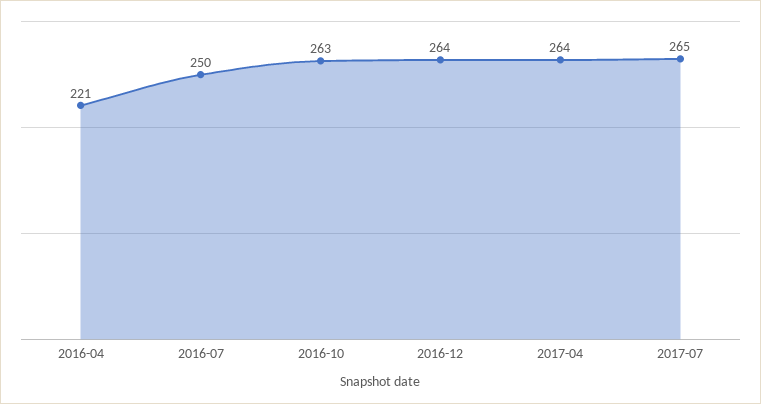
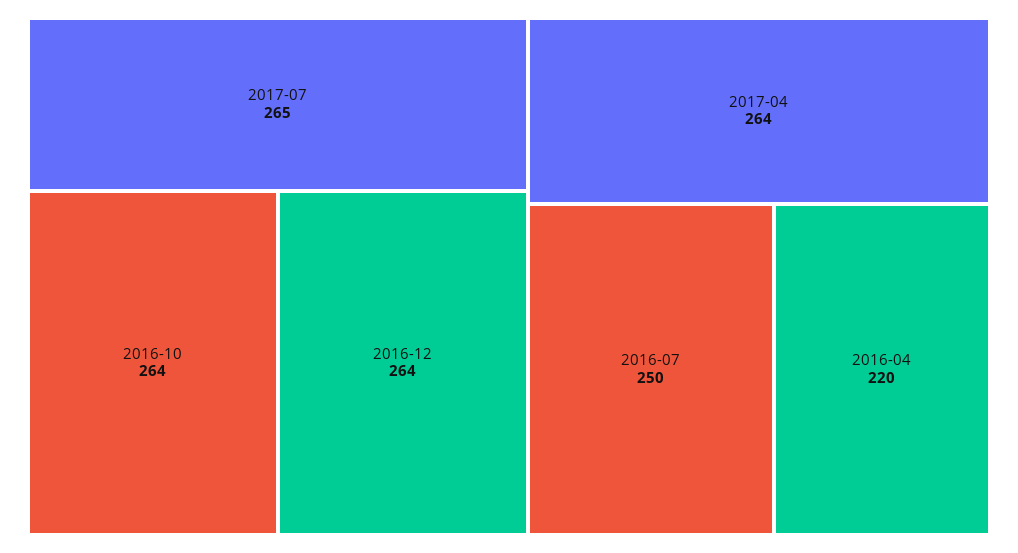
2016-04: 221 -> 220
2016-10: 263 -> 264

